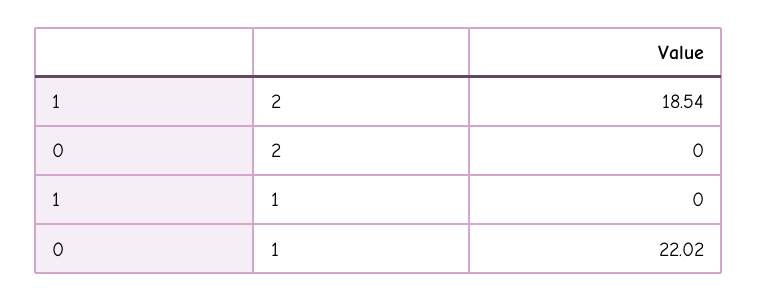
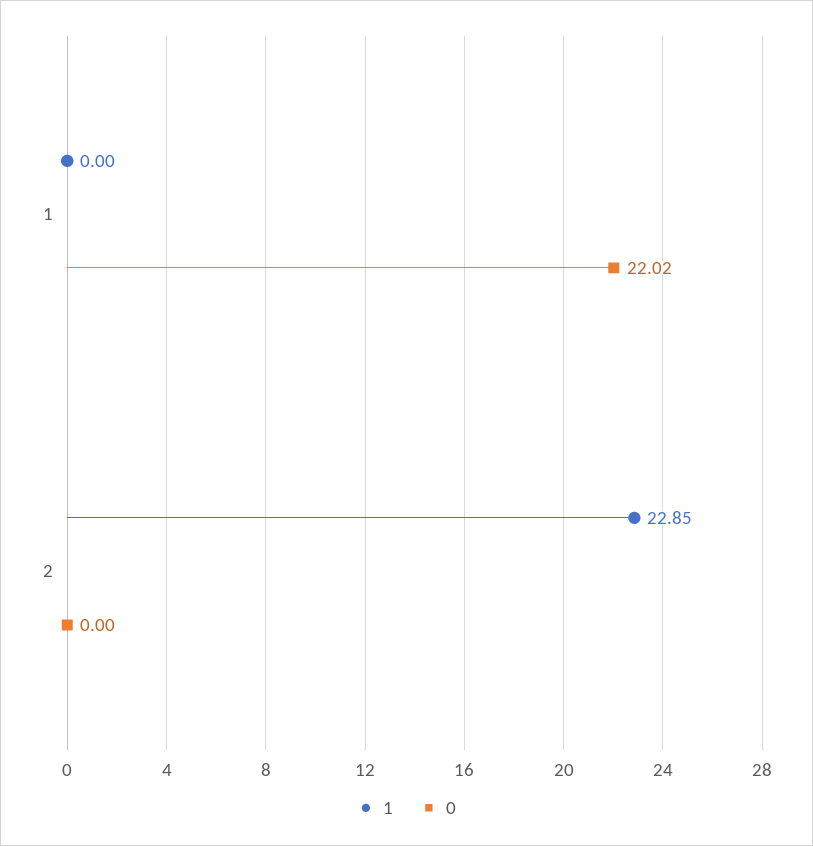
1, 2: 18.54 -> 22.85

